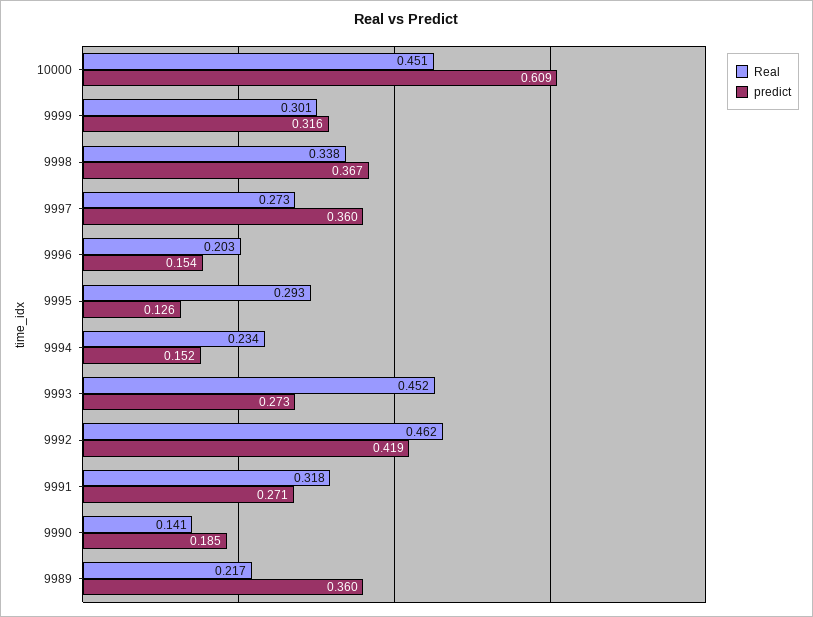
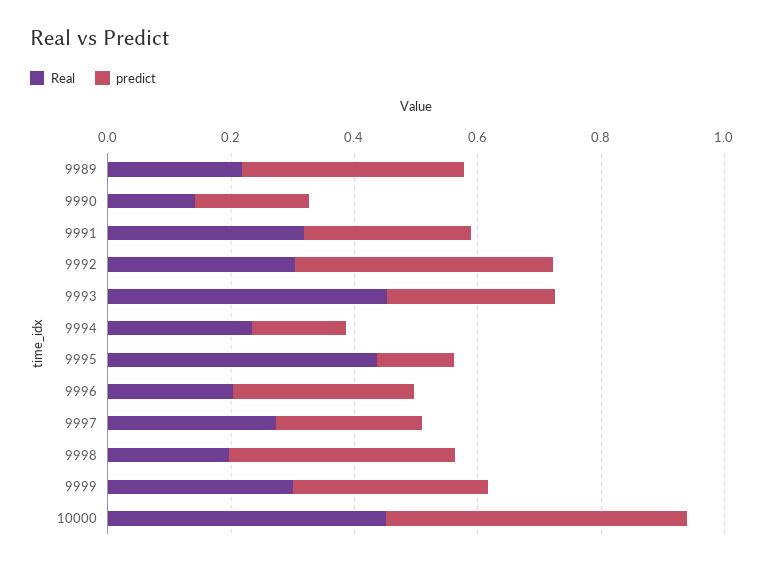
predict, 10000: 0.609 -> 0.5
Real, 9998: 0.338 -> 0.2
predict, 9997: 0.36 -> 0.25
predict, 9996: 0.154 -> 0.3
Real, 9995: 0.293 -> 0.45
Real, 9992: 0.462 -> 0.3

